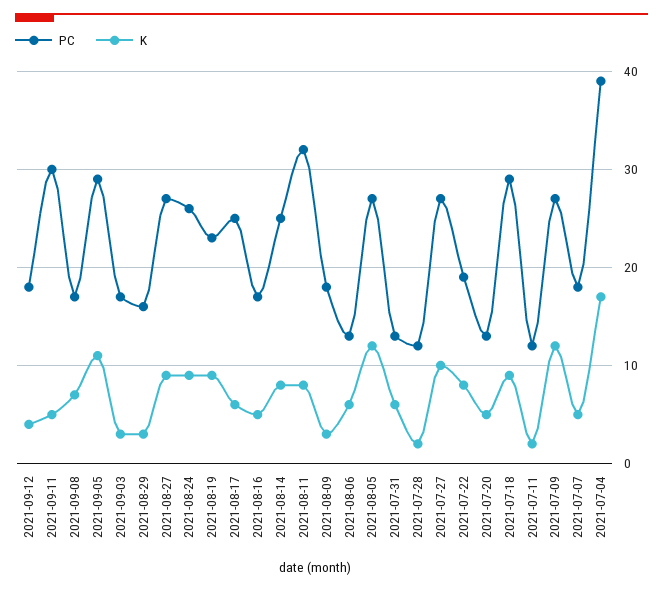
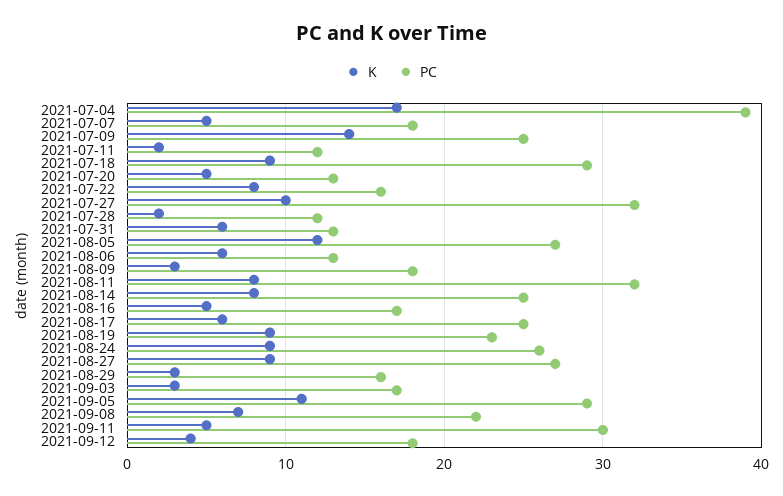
PC, 2021-09-08: 17 -> 22
PC, 2021-07-27: 27 -> 32
PC, 2021-07-22: 19 -> 16
PC, 2021-07-09: 27 -> 25
K, 2021-07-09: 12 -> 14

